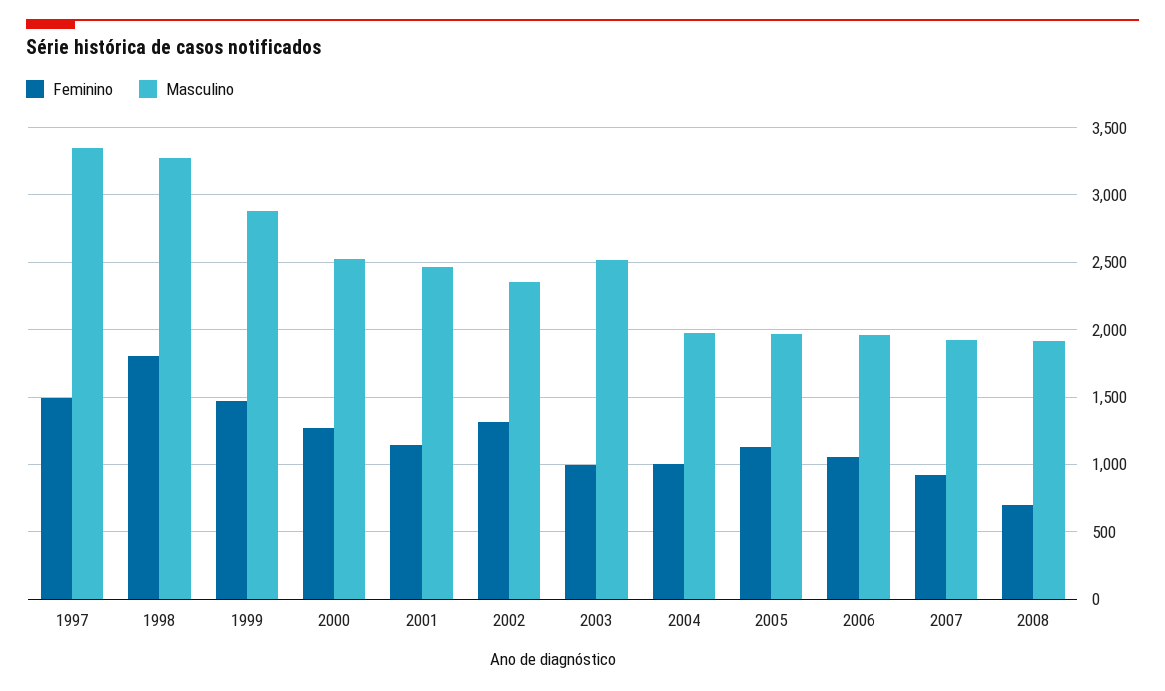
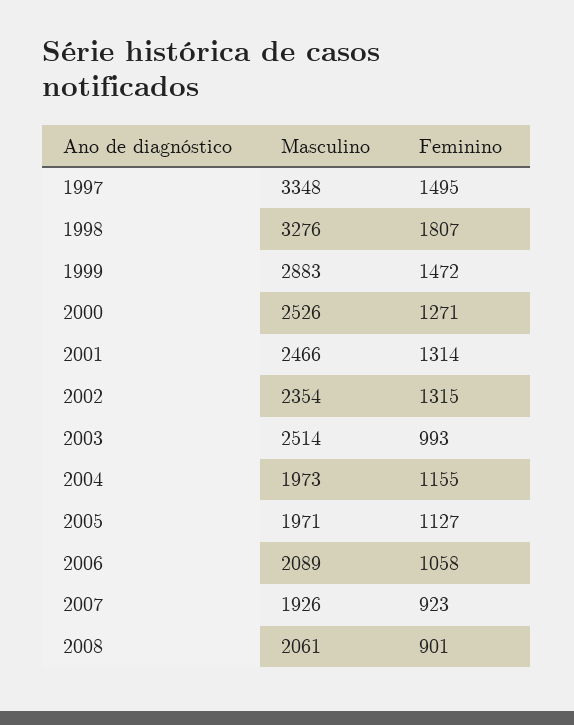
Feminino, 2001: 1150 -> 1314
Feminino, 2004: 1000 -> 1155
Masculino, 2006: 1950 -> 2089
Feminino, 2008: 700 -> 901
Masculino, 2008: 1900 -> 2061

